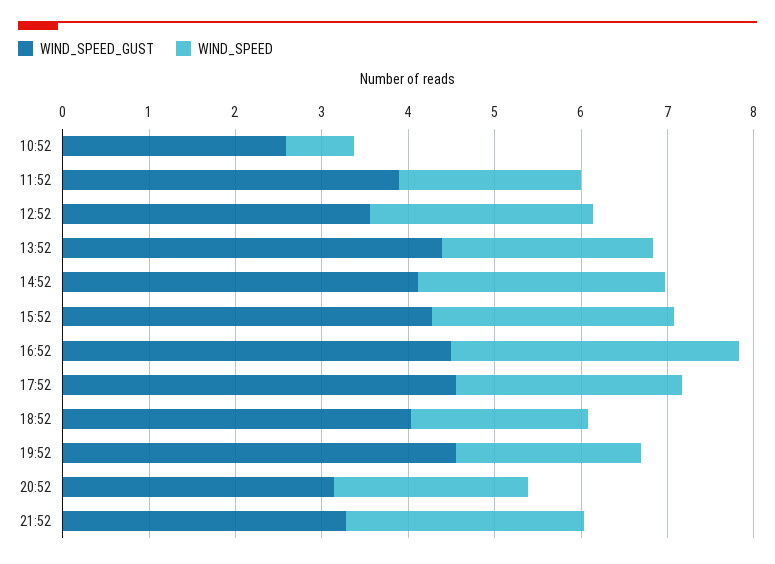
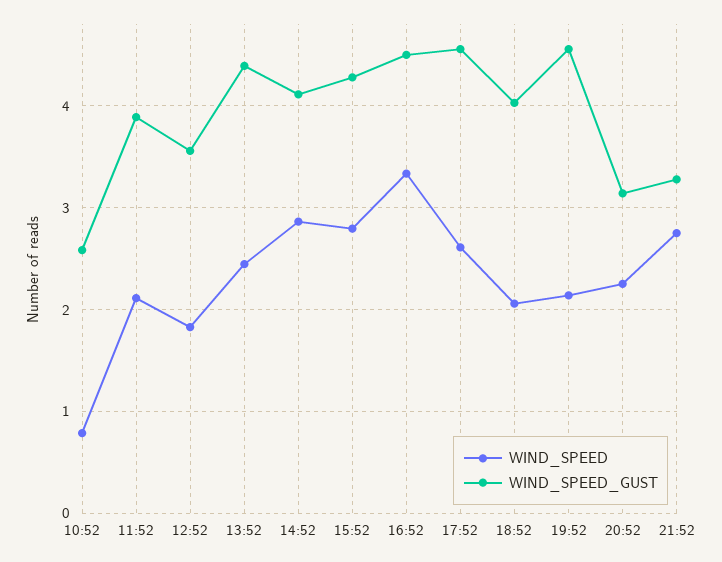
WIND_SPEED, 12:52: 2.6 -> 1.8

